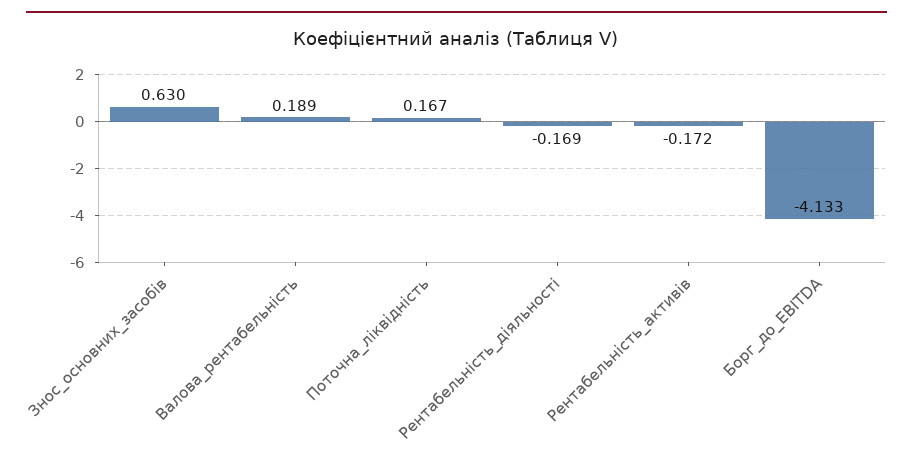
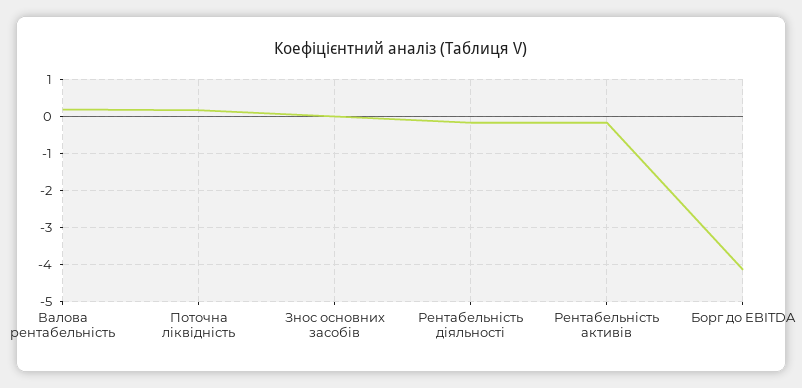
Знос_основних_засобів: 0.63 -> 0

